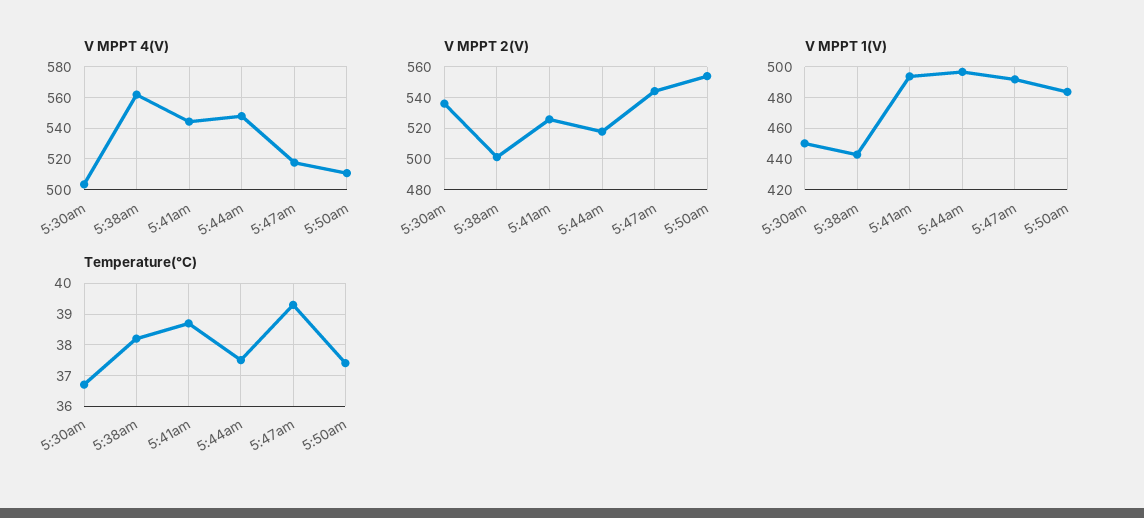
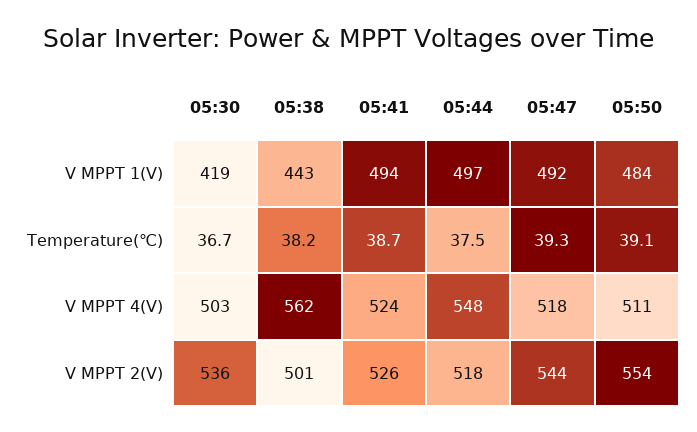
V MPPT 4(V), 5:41am: 545 -> 524
V MPPT 1(V), 5:30am: 450 -> 419
Temperature(℃), 5:50am: 37.5 -> 39.1

